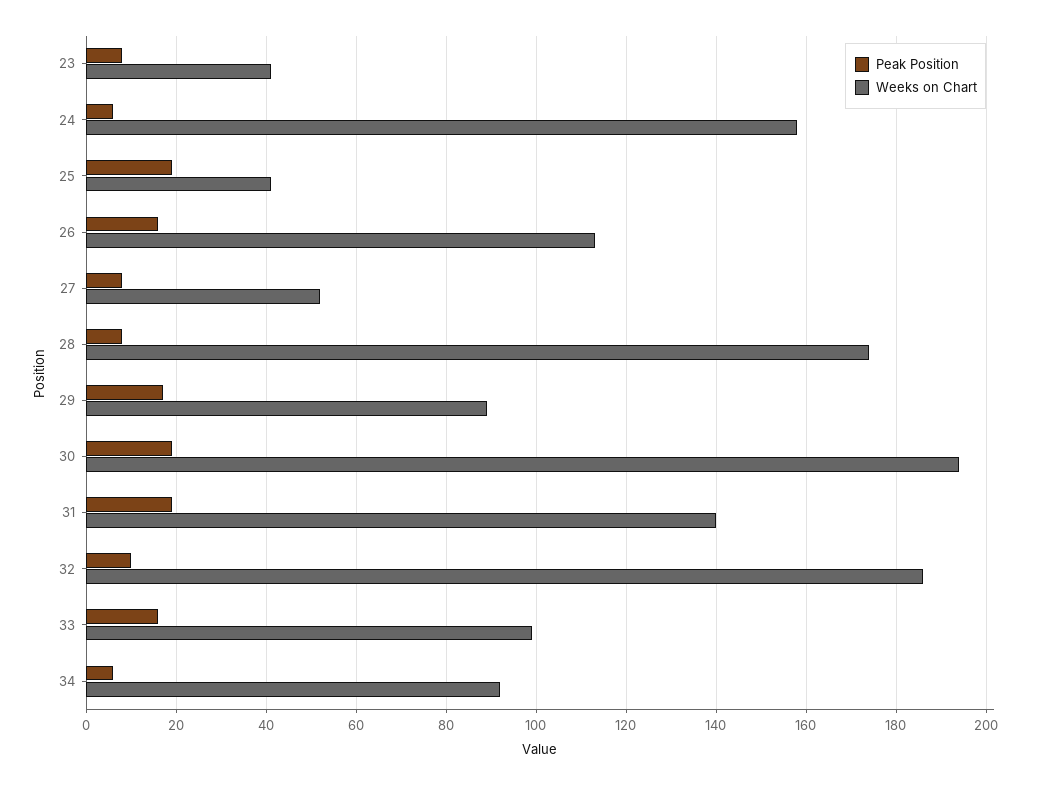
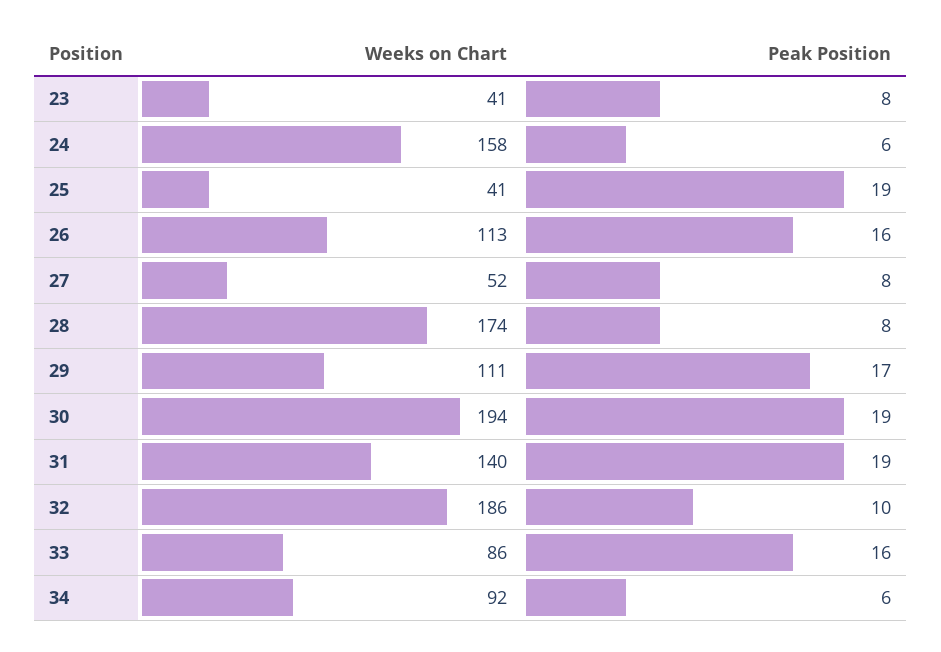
Weeks on Chart, 29: 90 -> 111
Weeks on Chart, 33: 100 -> 86

